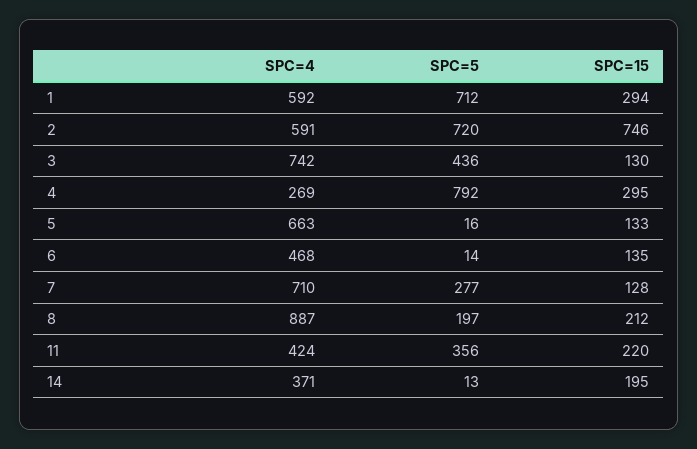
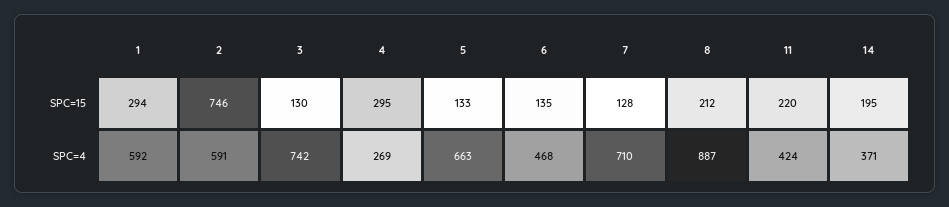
SPC=5, 1: 712 -> none
SPC=5, 2: 720 -> none
SPC=5, 3: 436 -> none
SPC=5, 4: 792 -> none
SPC=5, 5: 16 -> none
SPC=5, 6: 14 -> none
SPC=5, 7: 277 -> none
SPC=5, 8: 197 -> none
SPC=5, 11: 356 -> none
SPC=5, 14: 13 -> none

